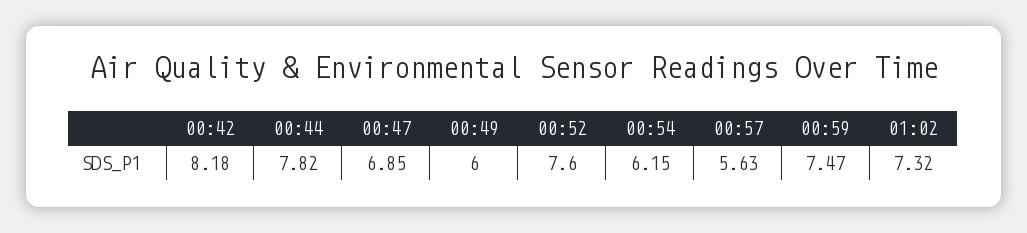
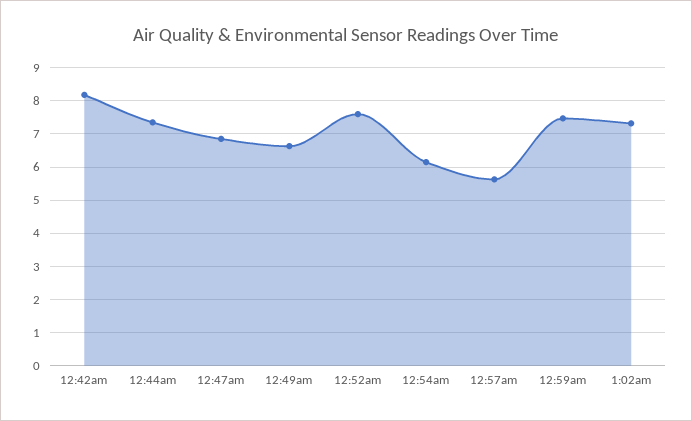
00:44: 7.82 -> 7.4
00:49: 6 -> 6.6

